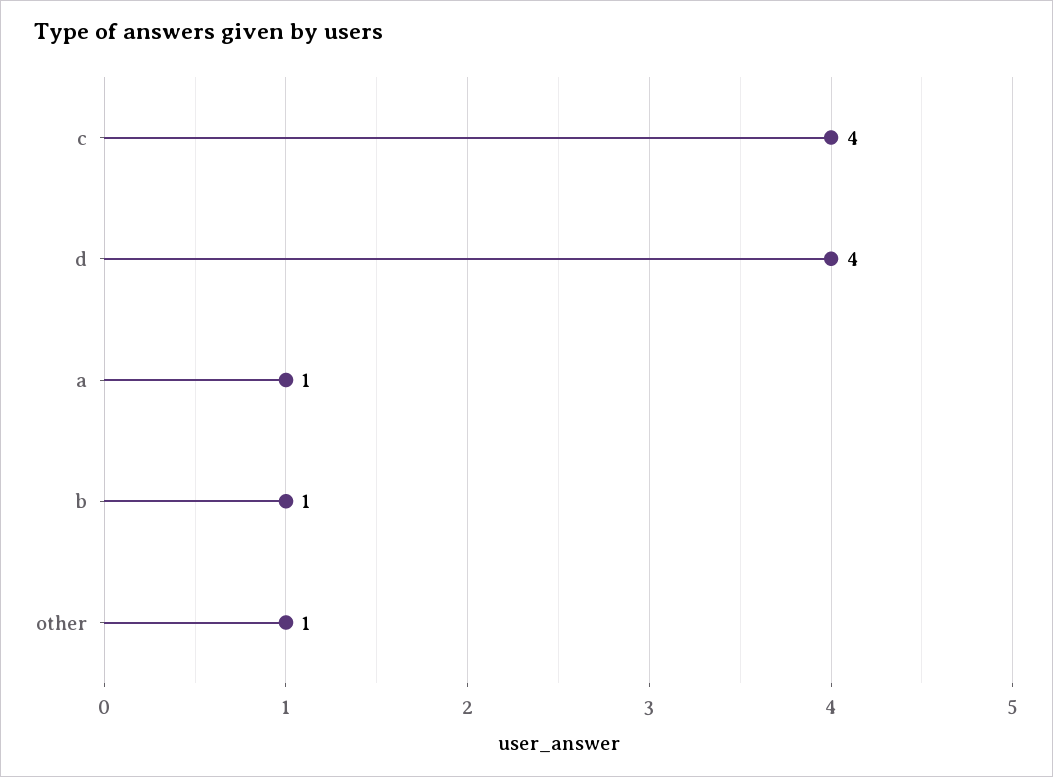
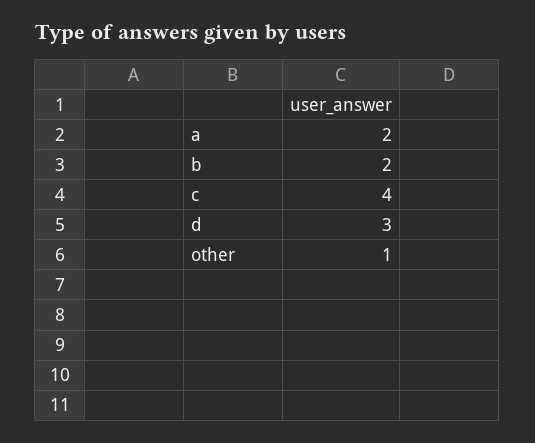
d: 4 -> 3
a: 1 -> 2
b: 1 -> 2

